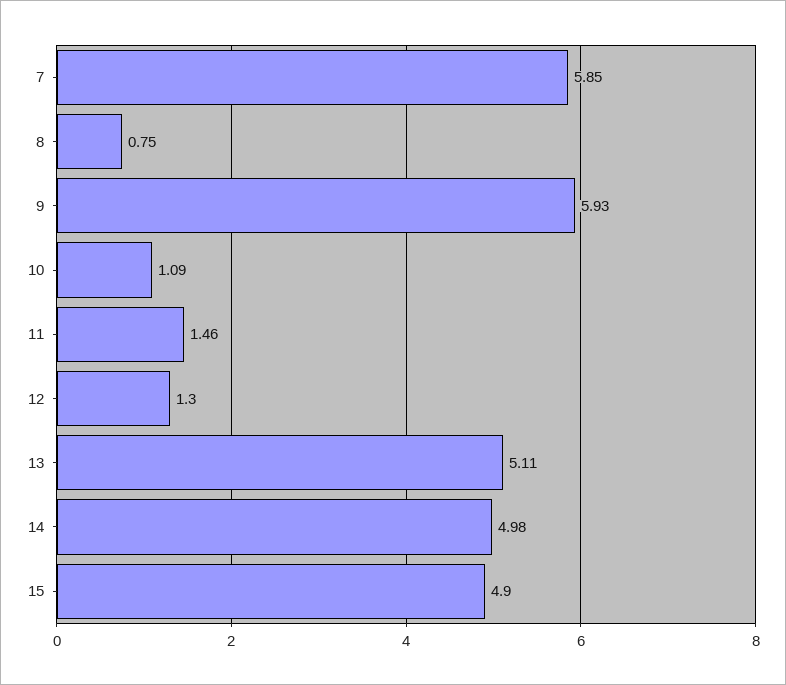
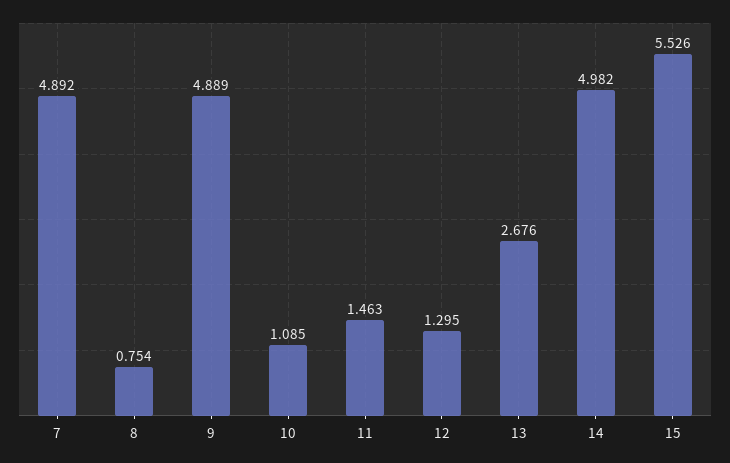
7: 5.85 -> 4.892
9: 5.93 -> 4.889
13: 5.11 -> 2.676
15: 4.9 -> 5.526

